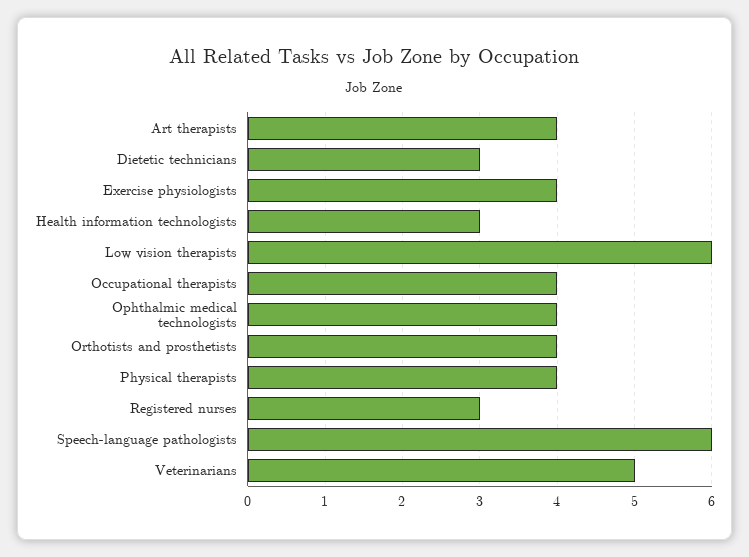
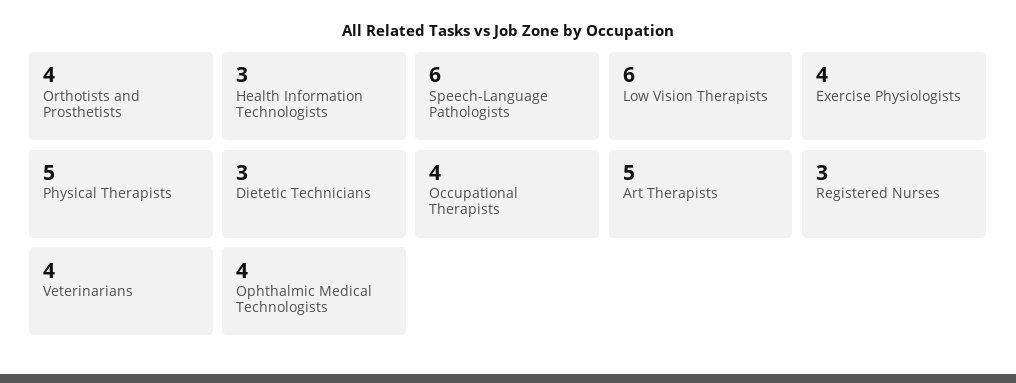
Art therapists: 4 -> 5
Physical therapists: 4 -> 5
Veterinarians: 5 -> 4

